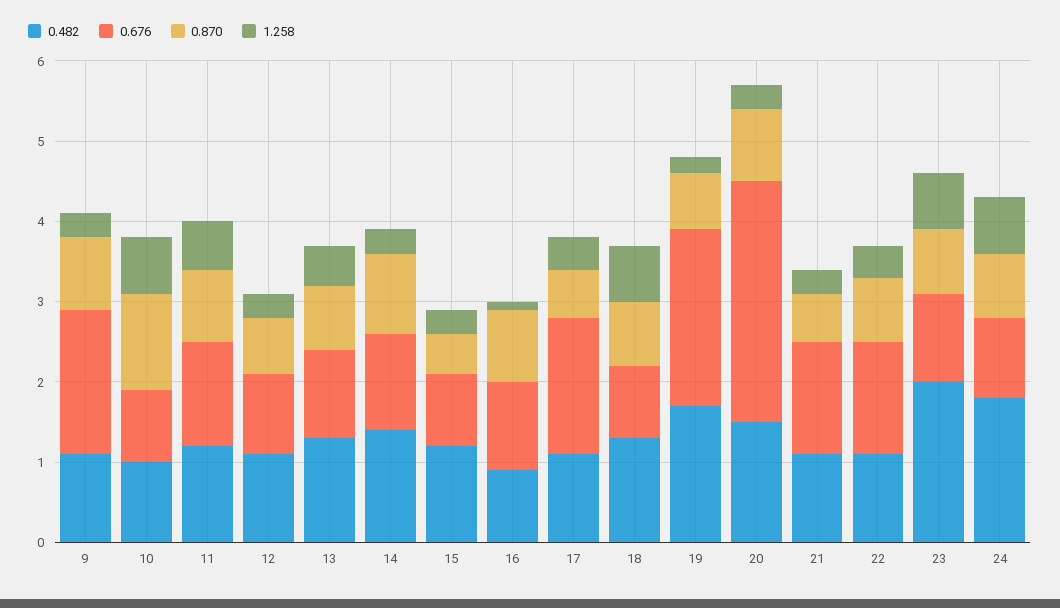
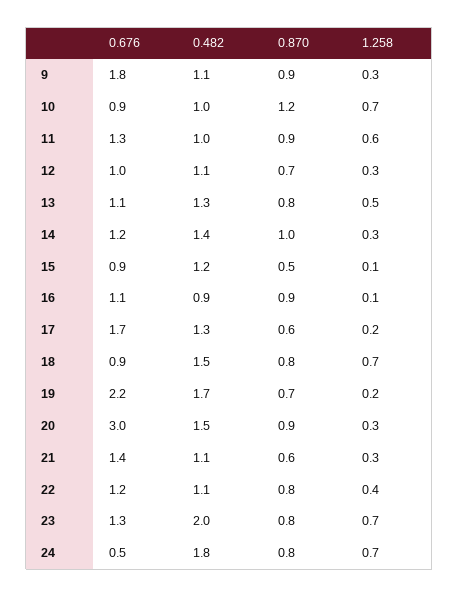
0.482, 11: 1.2 -> 1
1.258, 15: 0.3 -> 0.1
0.482, 17: 1.1 -> 1.3
1.258, 17: 0.4 -> 0.2
0.482, 18: 1.3 -> 1.5
0.676, 22: 1.4 -> 1.2
0.676, 23: 1.1 -> 1.3
0.676, 24: 1 -> 0.5

